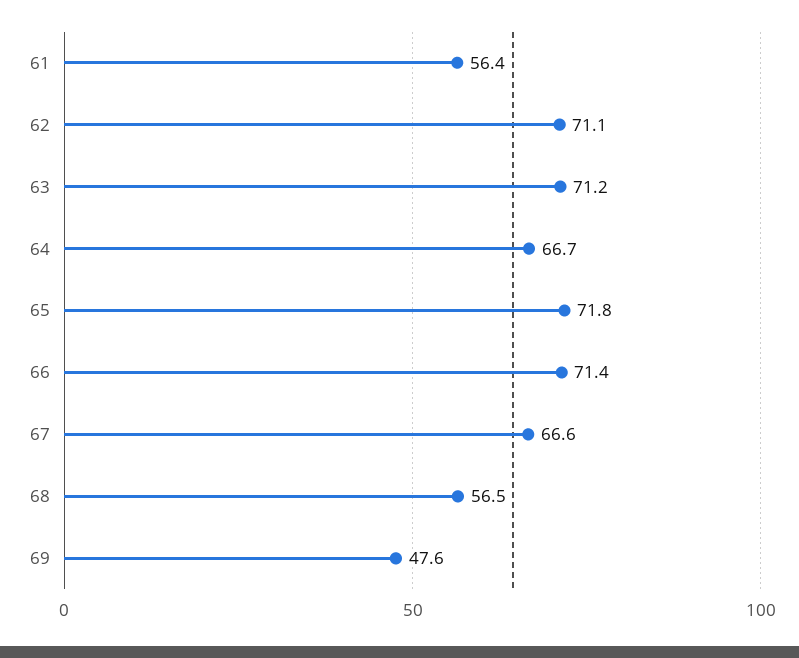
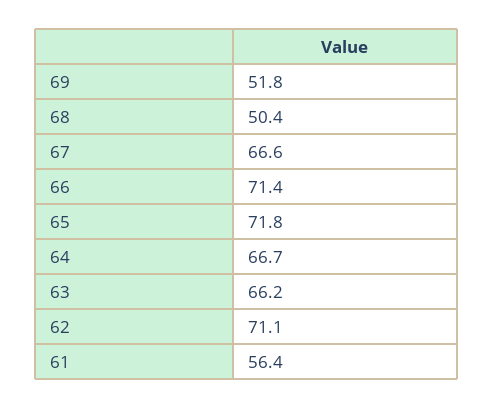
63: 71.2 -> 66.2
68: 56.5 -> 50.4
69: 47.6 -> 51.8

